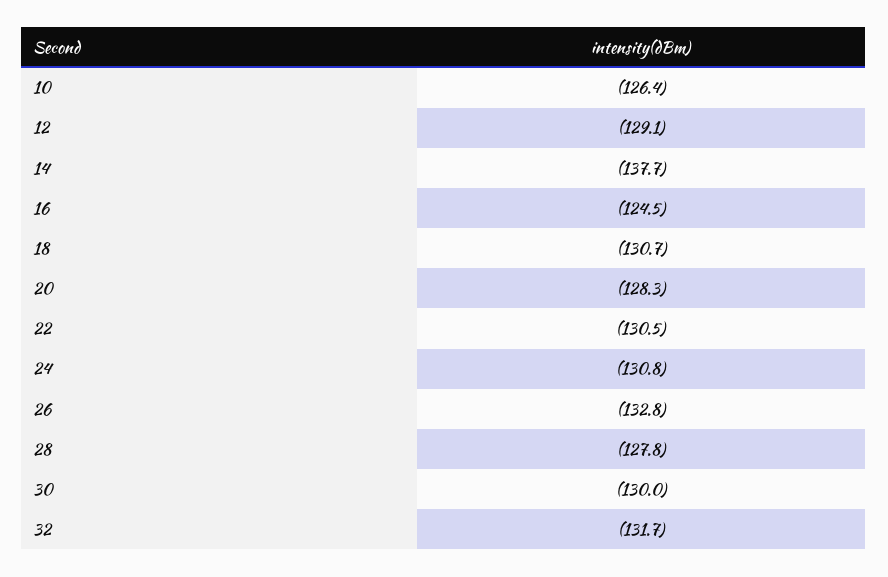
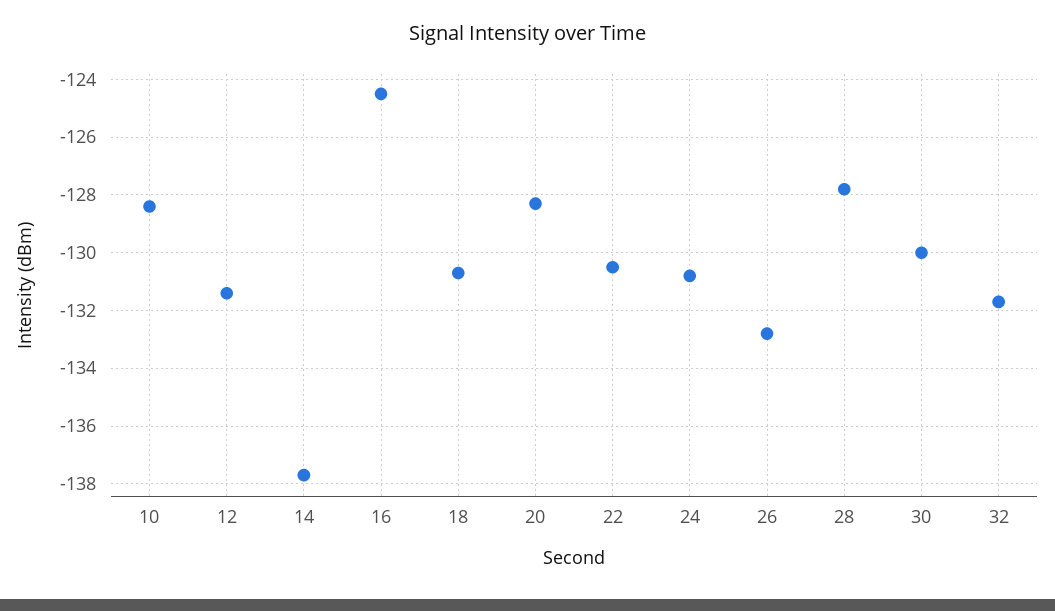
10: -126.4 -> -128.5
12: -129.1 -> -131.5

